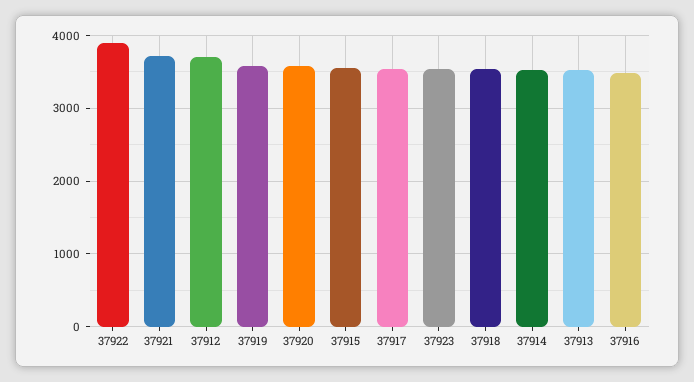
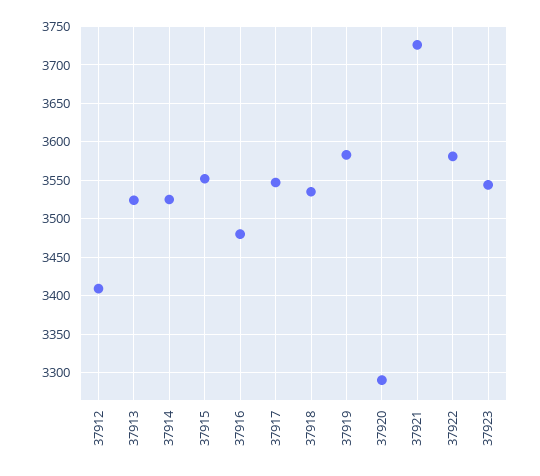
37922: 3900 -> 3580
37912: 3700 -> 3410
37920: 3600 -> 3290

